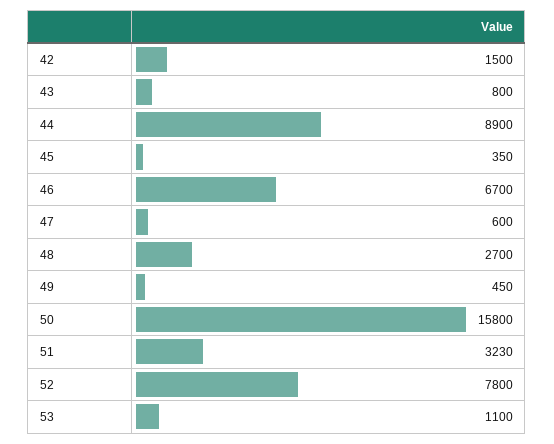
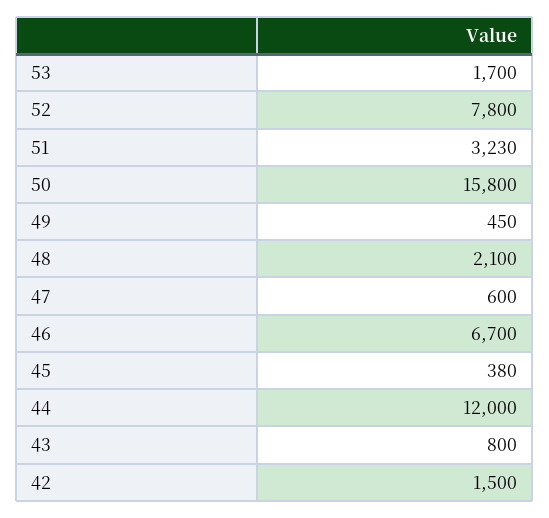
44: 8900 -> 12000
45: 350 -> 380
48: 2700 -> 2100
53: 1100 -> 1700

